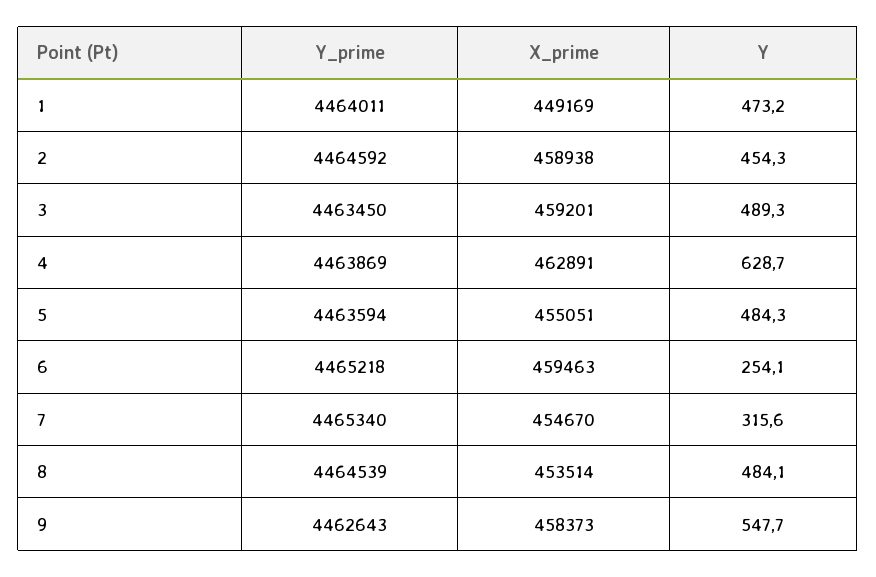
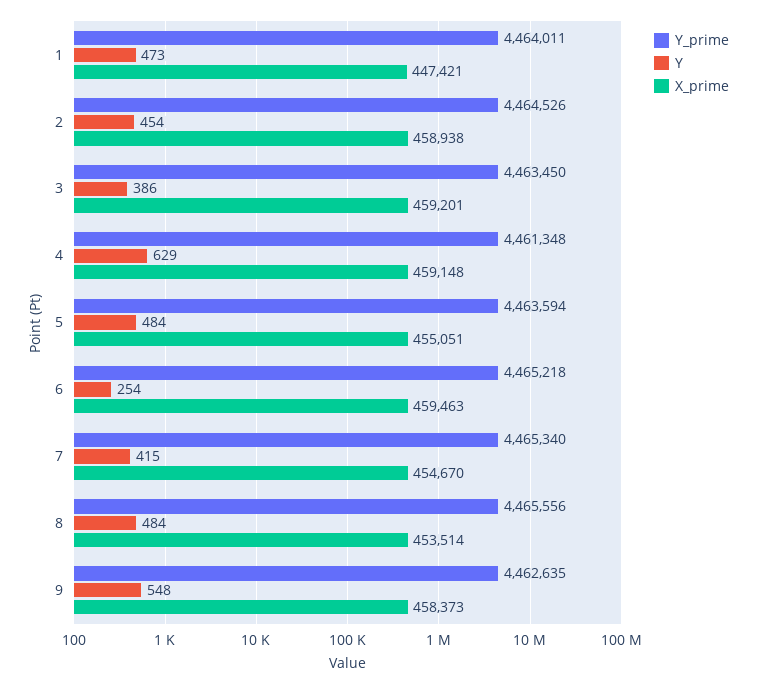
X_prime, 1: 449169 -> 447421
Y_prime, 2: 4464592 -> 4464526
Y, 3: 489.3 -> 386
Y_prime, 4: 4463869 -> 4461348
X_prime, 4: 462891 -> 459148
Y, 7: 315.6 -> 415
Y_prime, 8: 4464539 -> 4465556
Y_prime, 9: 4462643 -> 4462635

